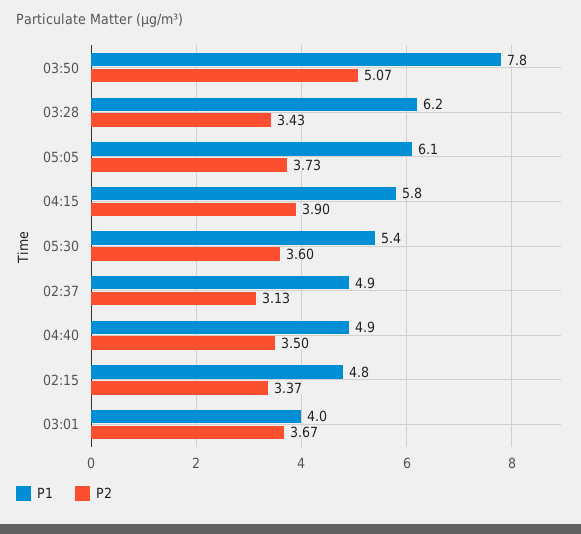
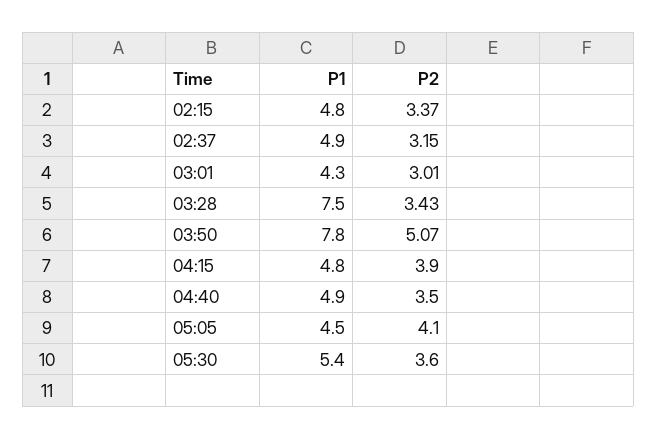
P1, 03:28: 6.2 -> 7.5
P1, 05:05: 6.1 -> 4.5
P2, 05:05: 3.73 -> 4.1
P1, 04:15: 5.8 -> 4.8
P2, 02:37: 3.13 -> 3.15
P1, 03:01: 4 -> 4.3
P2, 03:01: 3.67 -> 3.01

